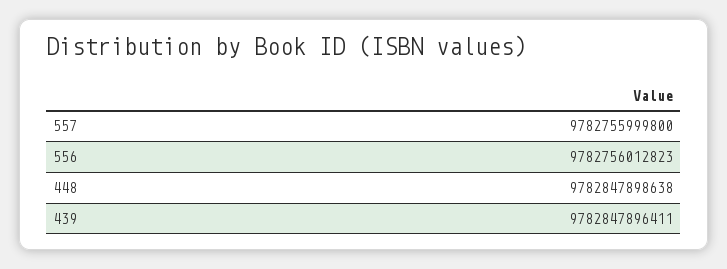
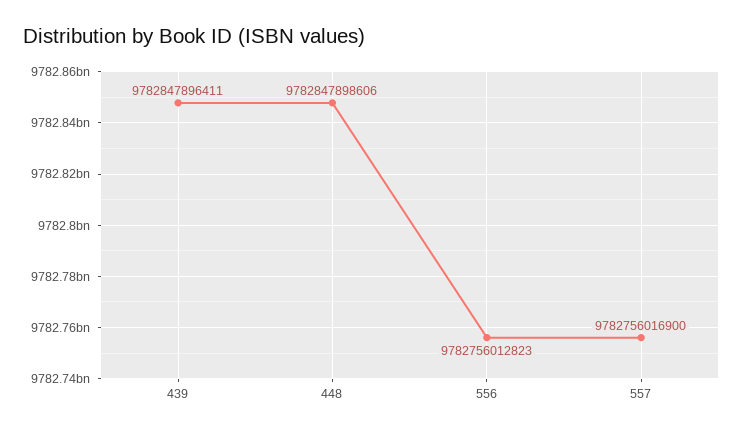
557: 9782755999800 -> 9782756016900
448: 9782847898638 -> 9782847898606

